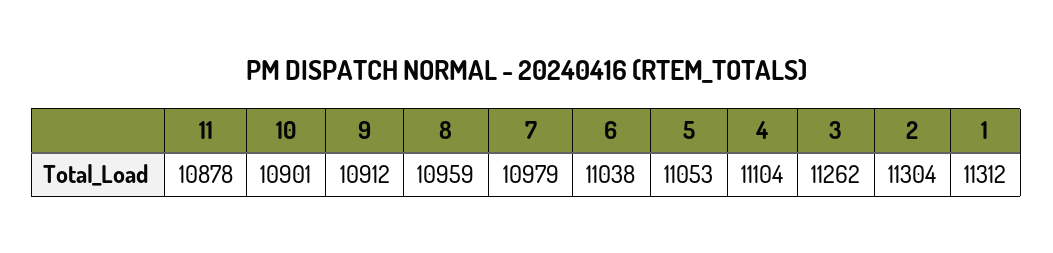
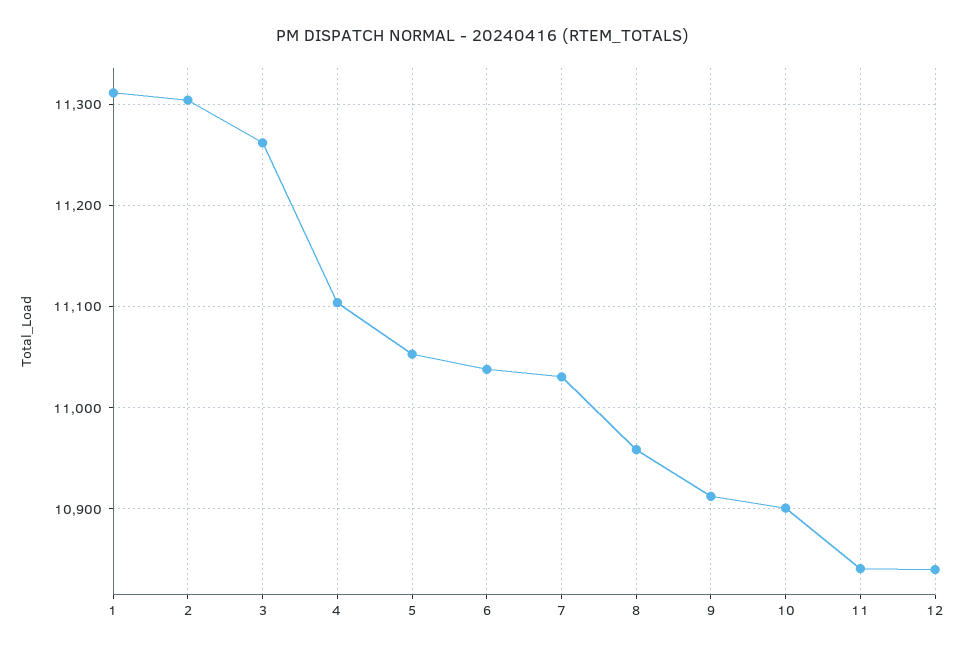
11: 10878 -> 10840
7: 10979 -> 11030
12: none -> 10840

